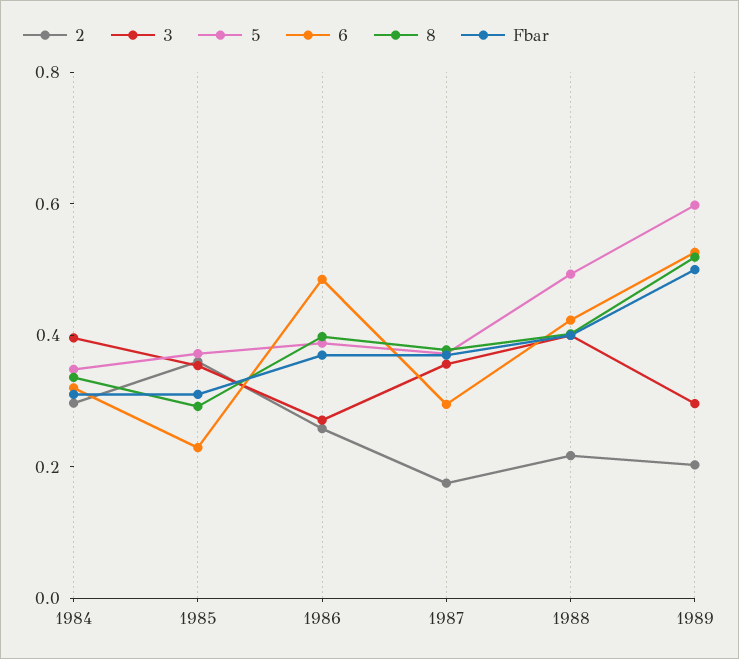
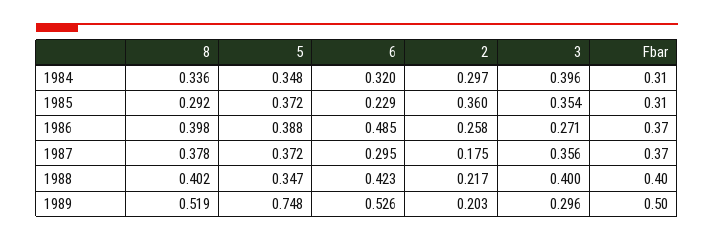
5, 1988: 0.5 -> 0.347
5, 1989: 0.6 -> 0.748

